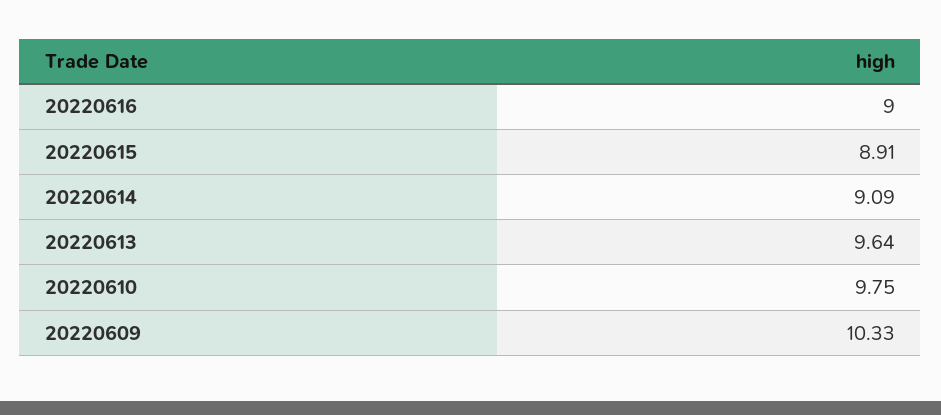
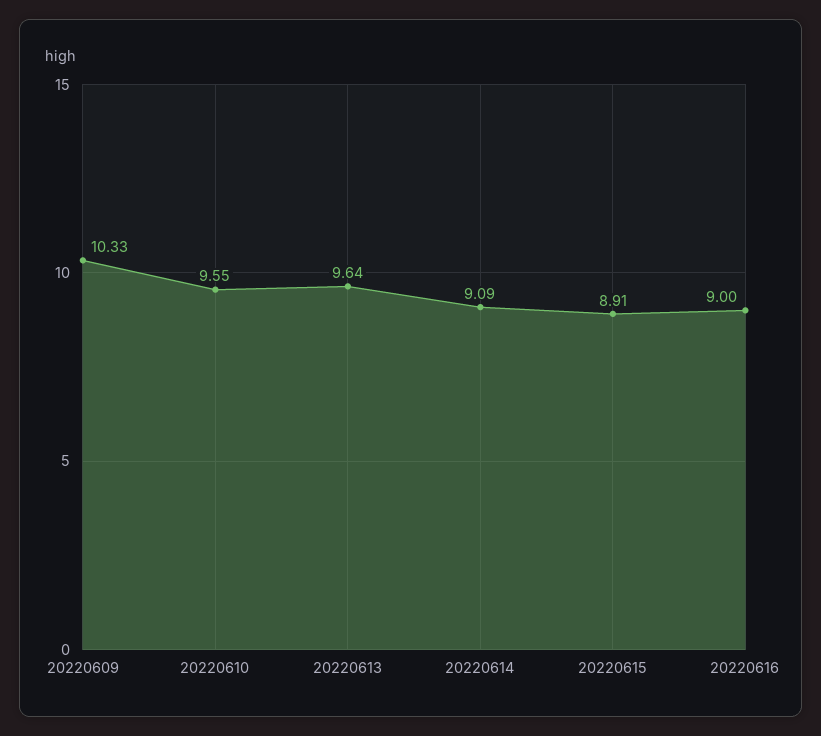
20220610: 9.75 -> 9.55

